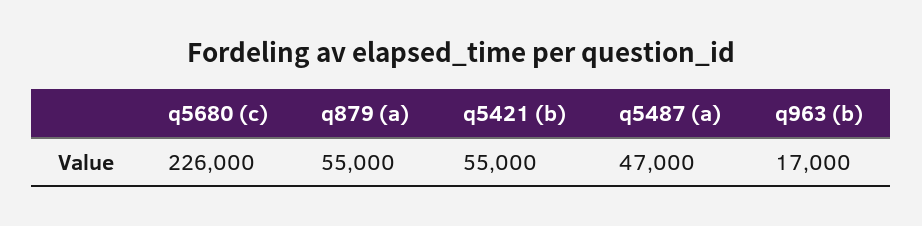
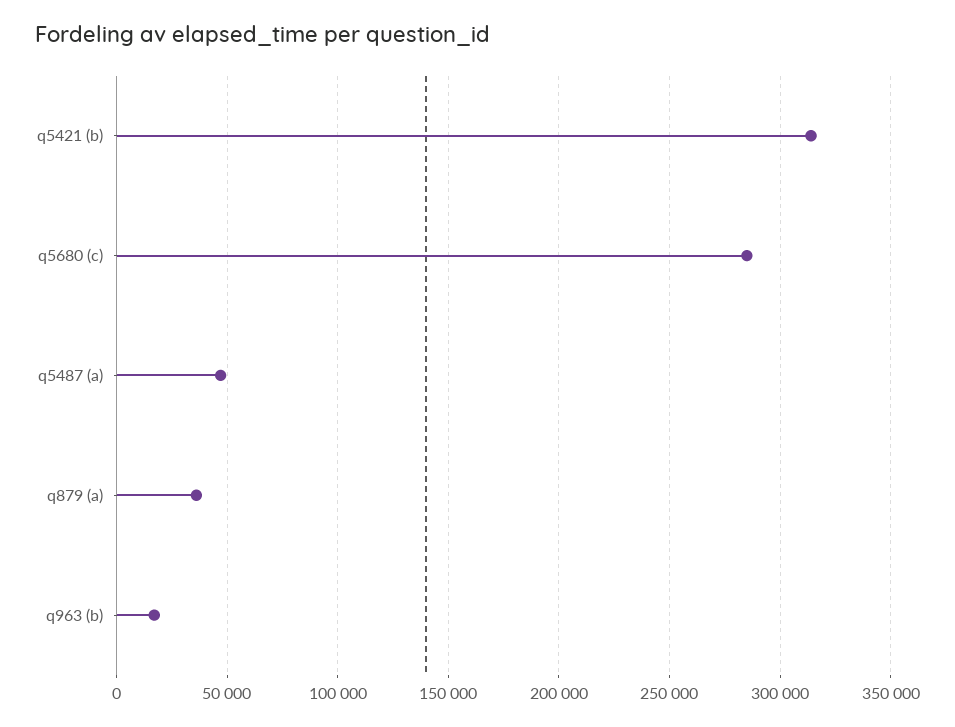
q5680 (c): 226000 -> 285000
q879 (a): 55000 -> 35000
q5421 (b): 55000 -> 315000

